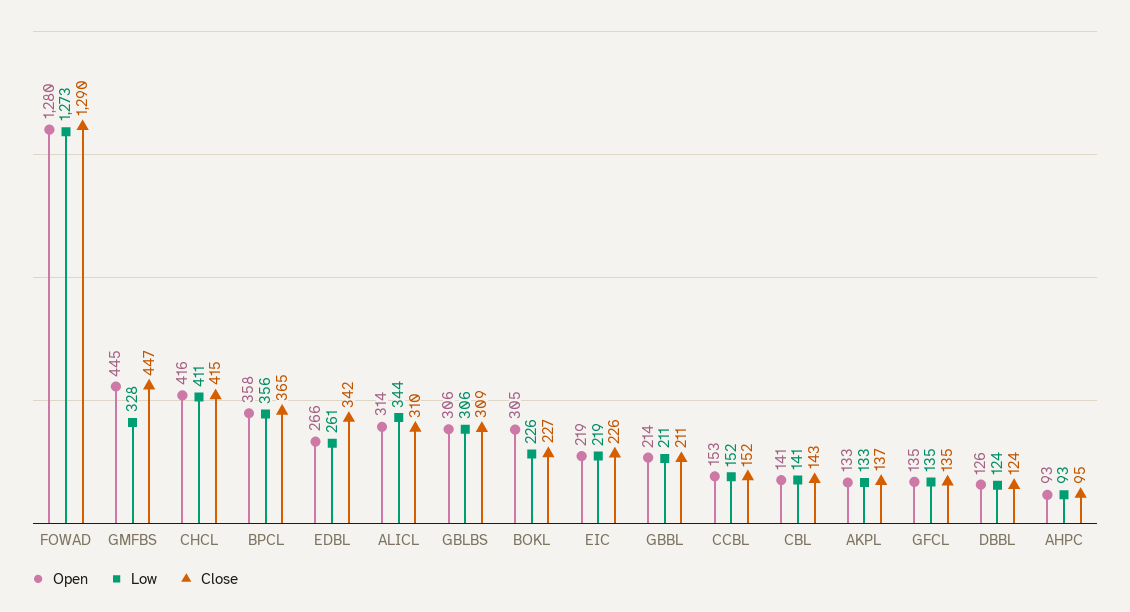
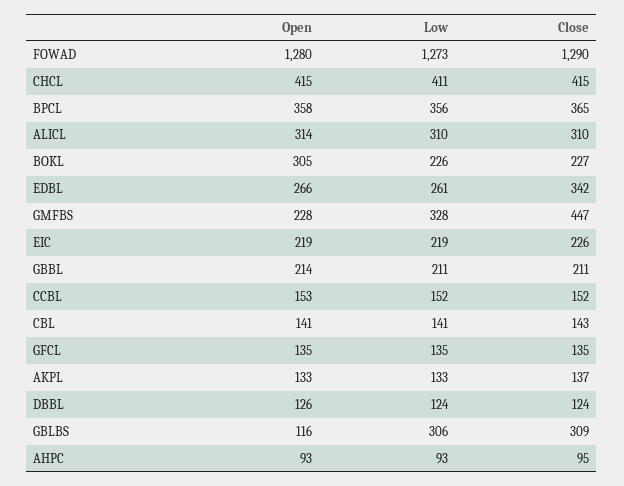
Open, GMFBS: 445 -> 228
Open, CHCL: 416 -> 415
Low, ALICL: 344 -> 310
Open, GBLBS: 306 -> 116

